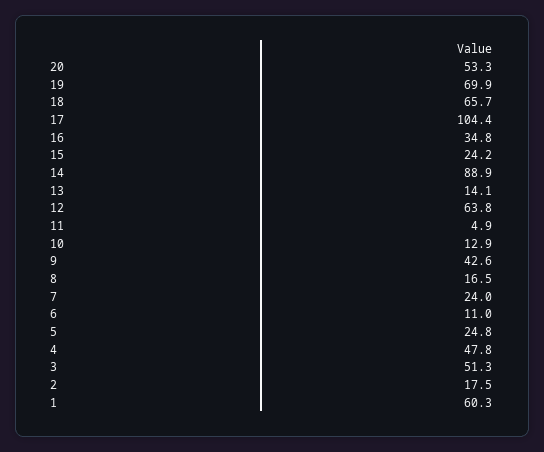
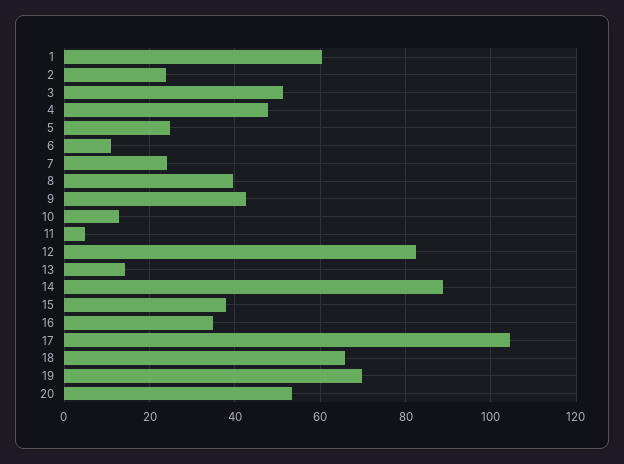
15: 24.2 -> 38
12: 63.8 -> 82
8: 16.5 -> 40
2: 17.5 -> 24

